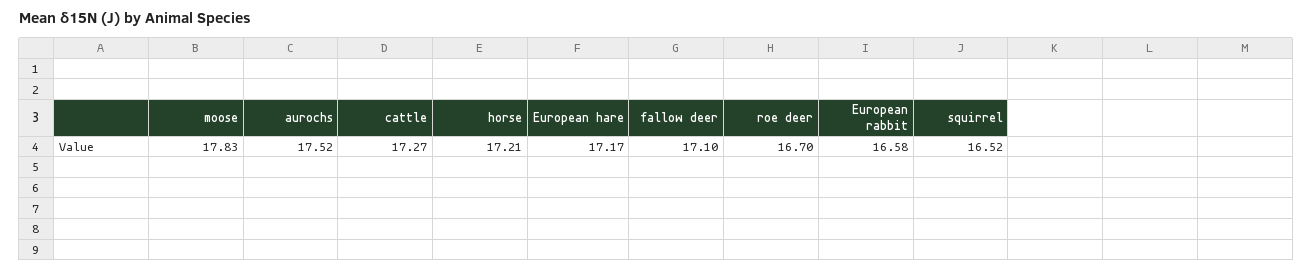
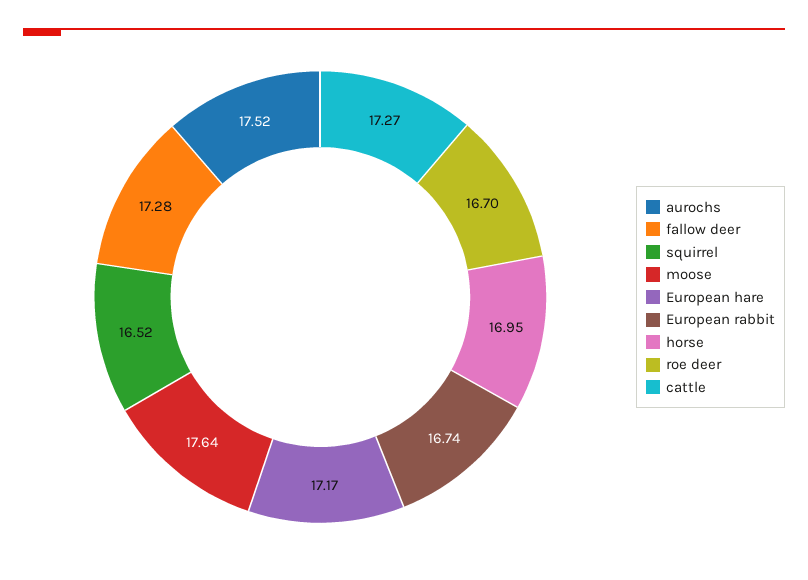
moose: 17.83 -> 17.64
horse: 17.21 -> 16.95
fallow deer: 17.1 -> 17.28
European rabbit: 16.58 -> 16.74

